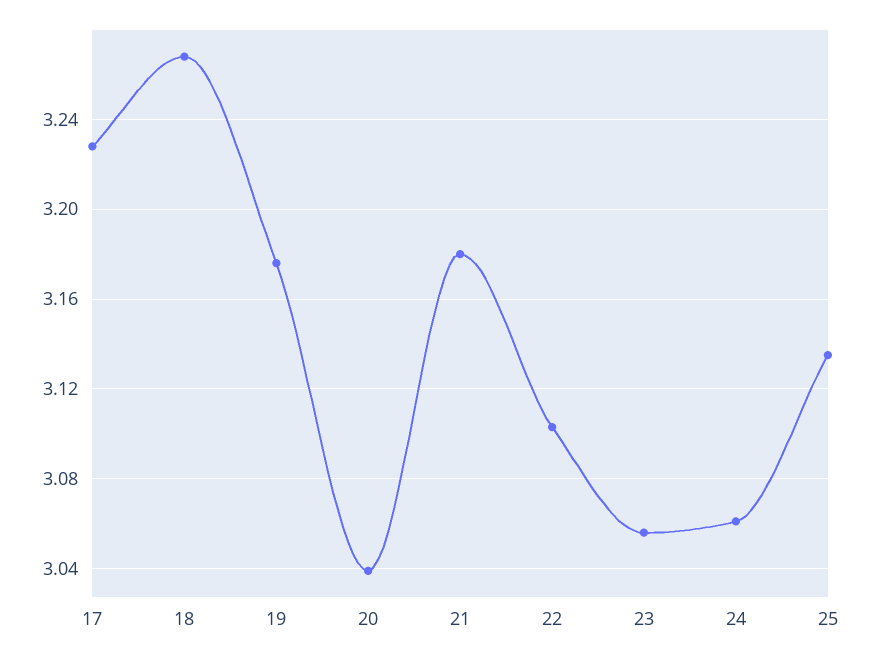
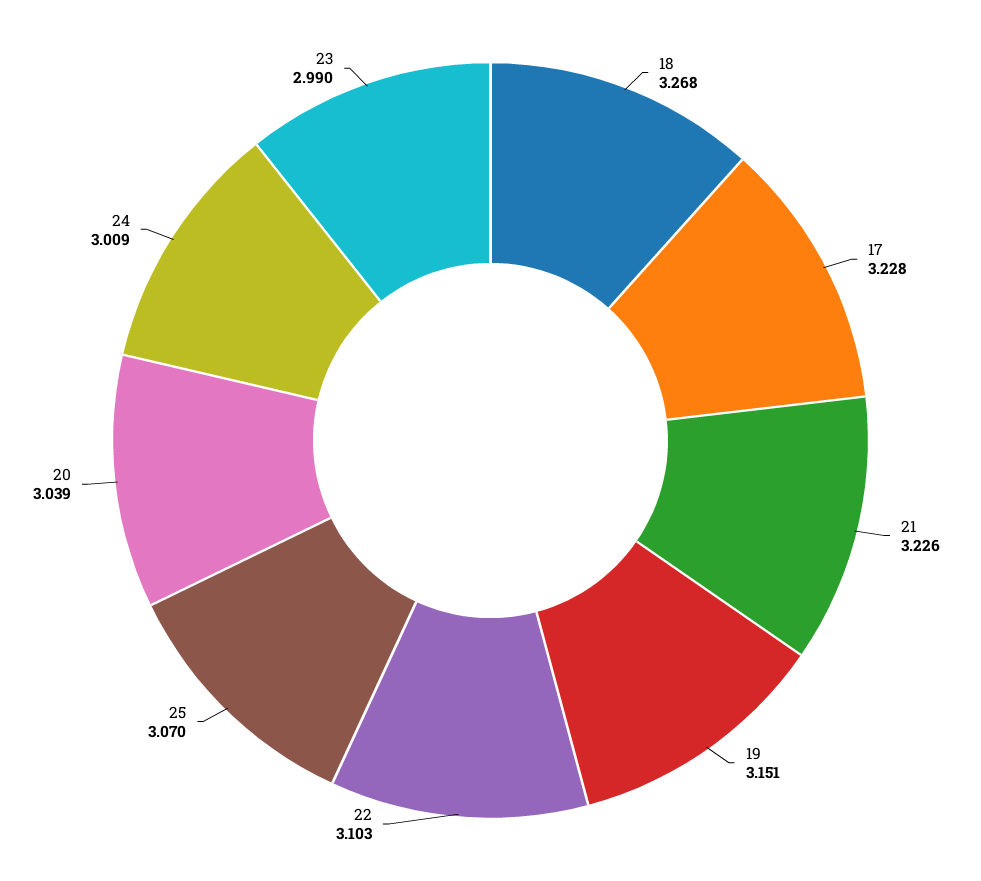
19: 3.175 -> 3.151
21: 3.18 -> 3.226
23: 3.055 -> 2.99
24: 3.06 -> 3.009
25: 3.135 -> 3.07

